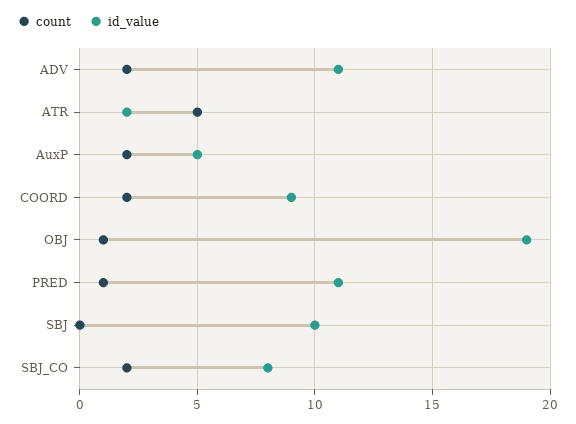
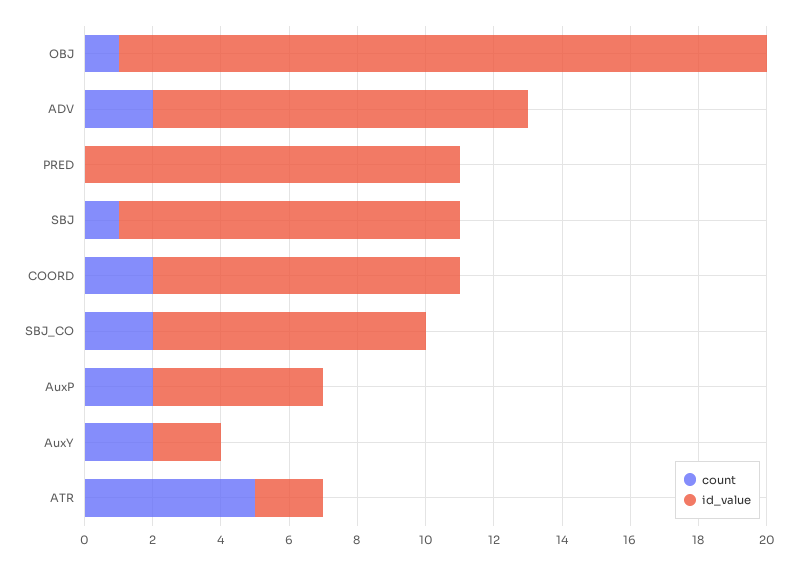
count, PRED: 1 -> 0
count, SBJ: 0 -> 1
count, AuxY: none -> 2
id_value, AuxY: none -> 2

